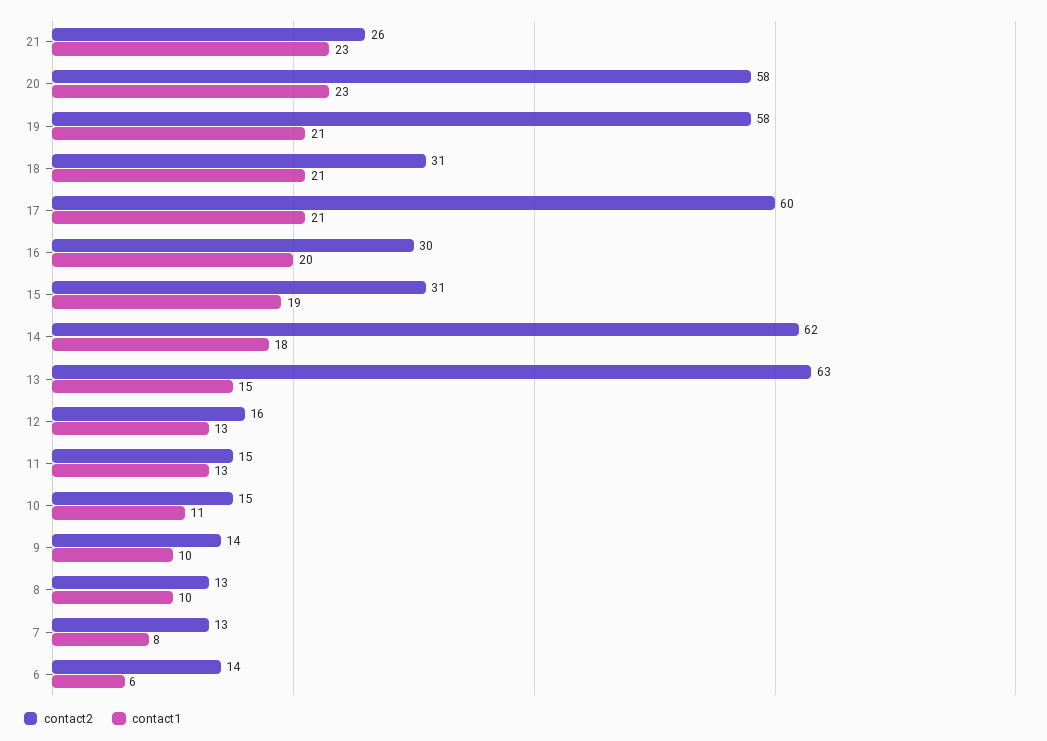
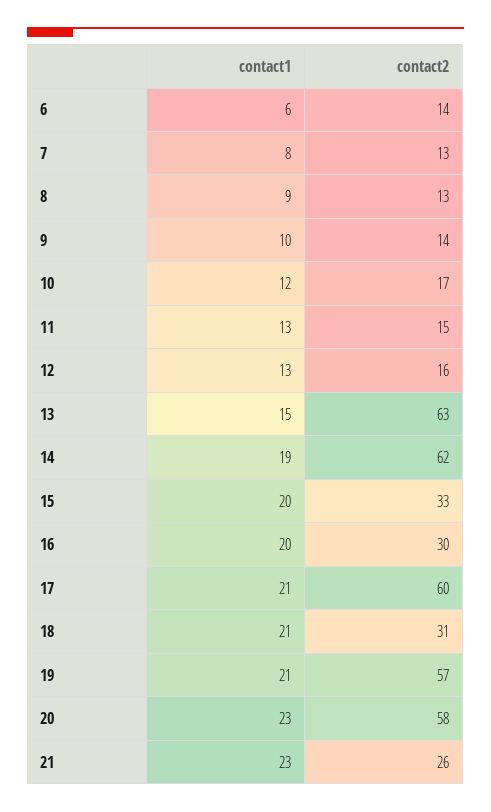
contact2, 19: 58 -> 57
contact2, 15: 31 -> 33
contact1, 15: 19 -> 20
contact1, 14: 18 -> 19
contact2, 10: 15 -> 17
contact1, 10: 11 -> 12
contact1, 8: 10 -> 9

